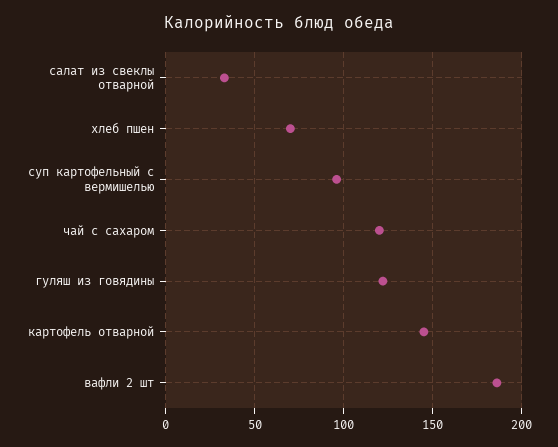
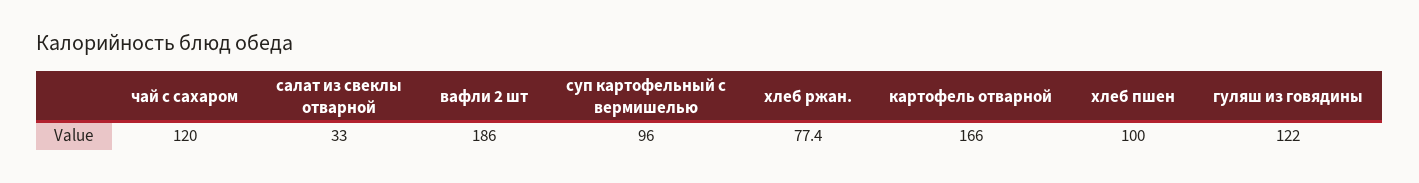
хлеб пшен: 70 -> 100
картофель отварной: 145 -> 166
хлеб ржан.: none -> 77.4

